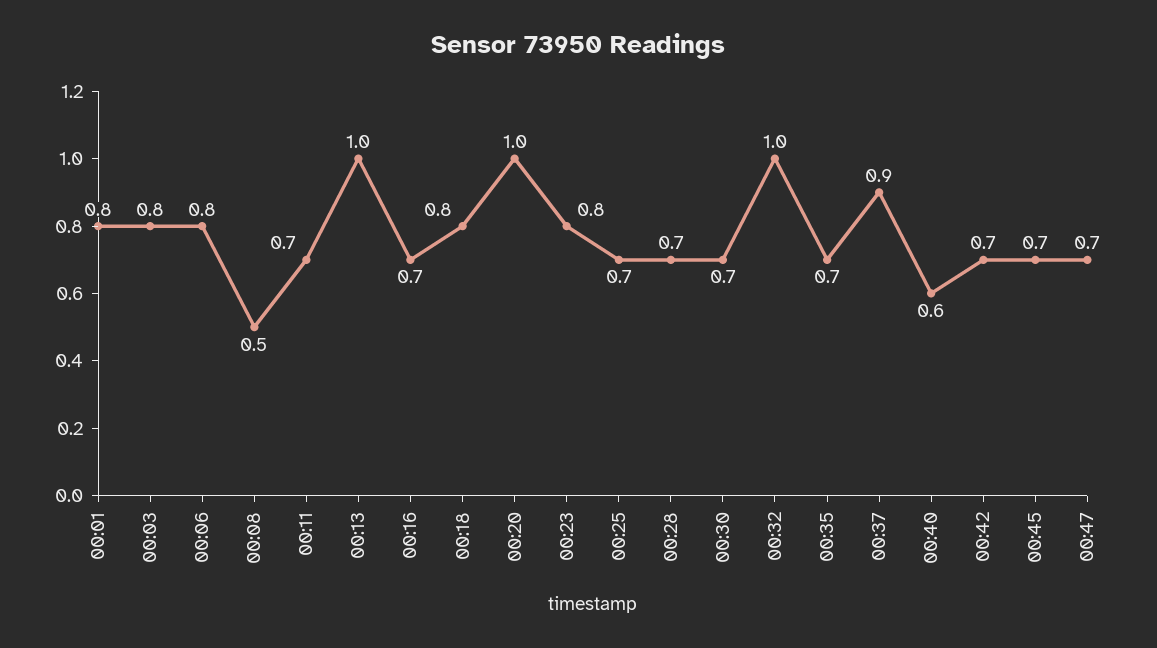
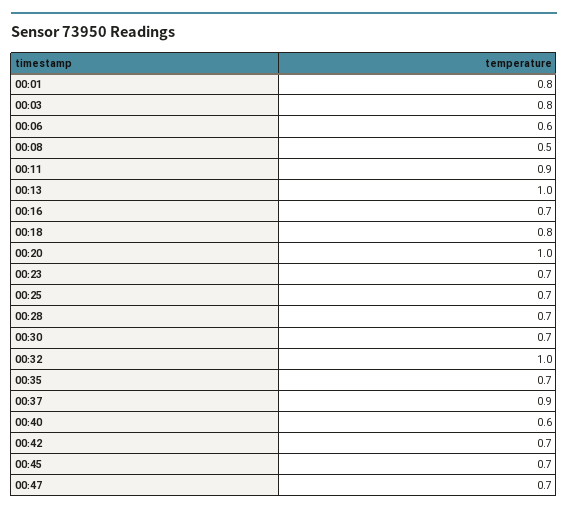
00:06: 0.8 -> 0.6
00:11: 0.7 -> 0.9
00:23: 0.8 -> 0.7

